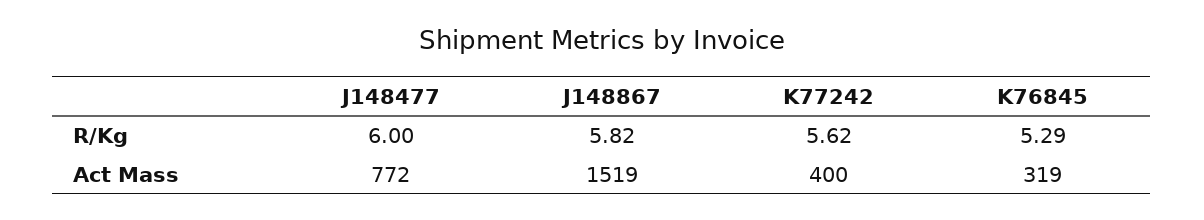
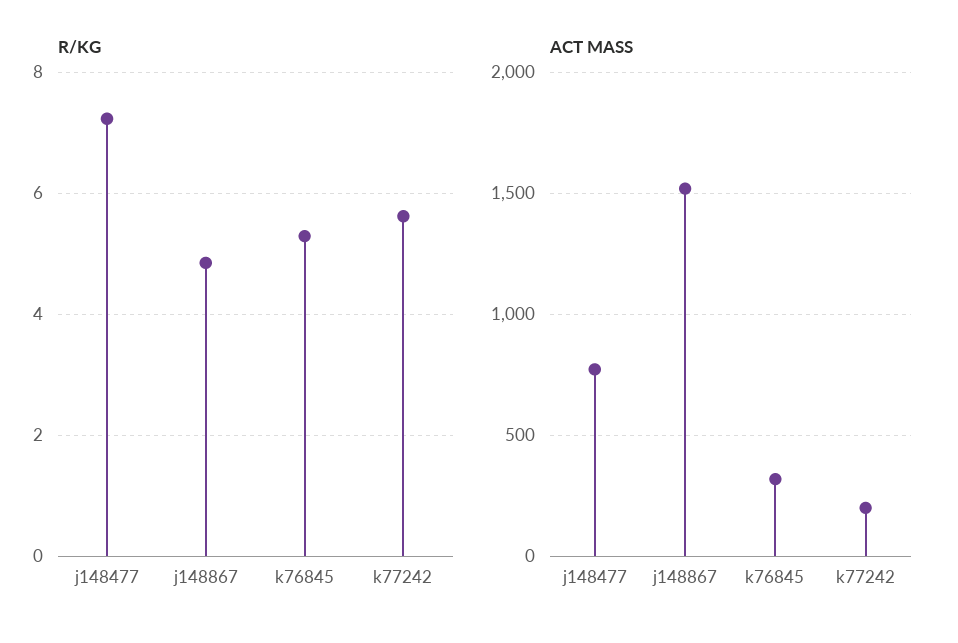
R/Kg, J148477: 6 -> 7.2
R/Kg, J148867: 5.82 -> 4.8
Act Mass, K77242: 400 -> 200

